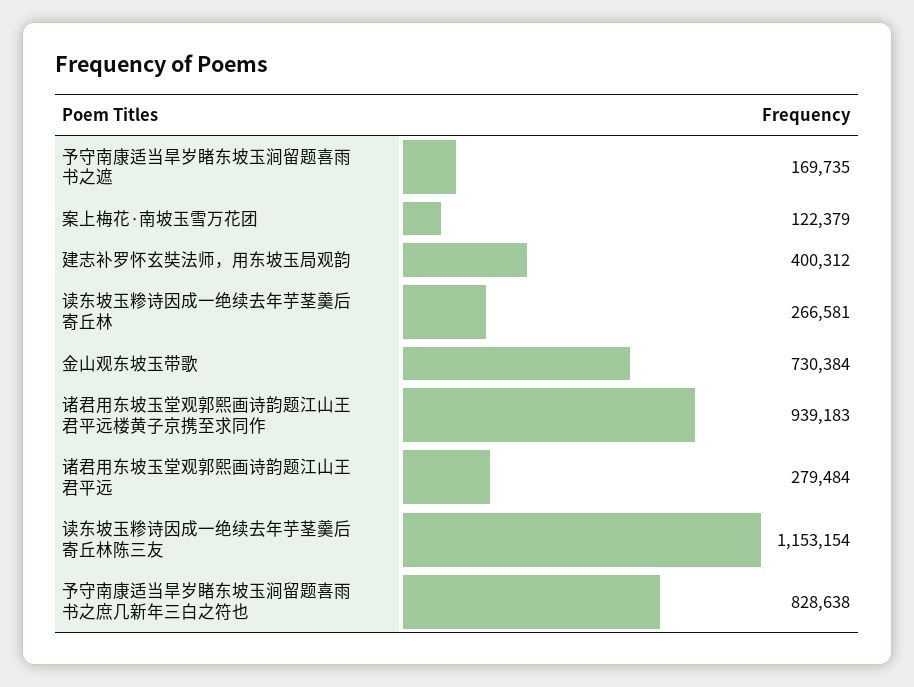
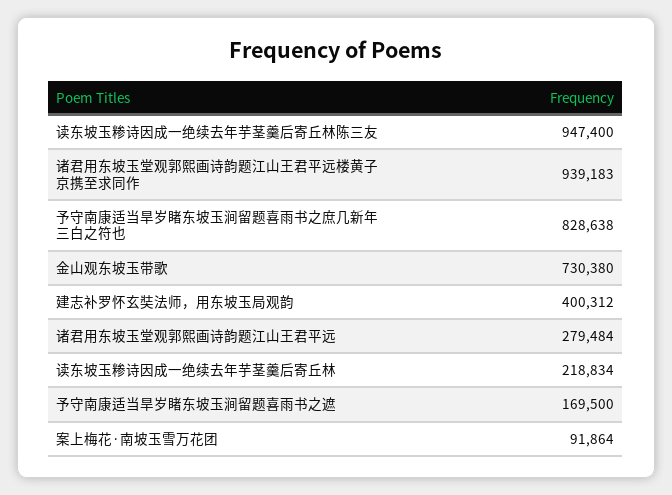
予守南康适当旱岁睹东坡玉涧留题喜雨书之遮: 169735 -> 169500
案上梅花·南坡玉雪万花团: 122379 -> 91864
读东坡玉糁诗因成一绝续去年芋茎羹后寄丘林: 266581 -> 218834
金山观东坡玉带歌: 730384 -> 730380
读东坡玉糁诗因成一绝续去年芋茎羹后寄丘林陈三友: 1153154 -> 947400

